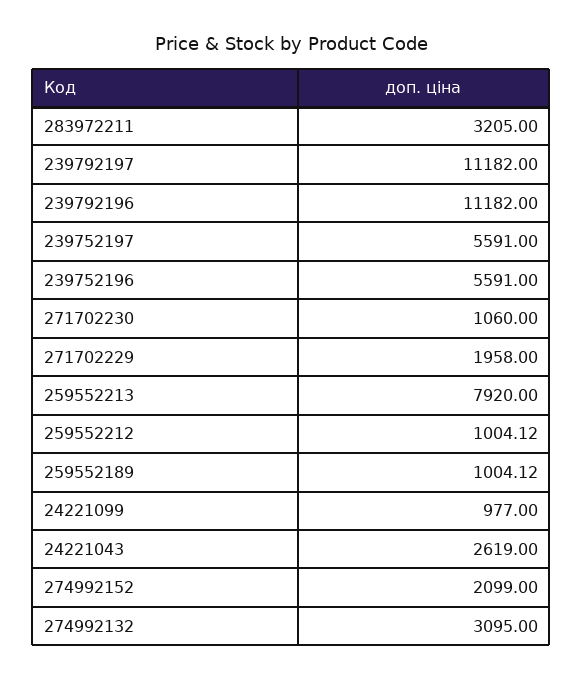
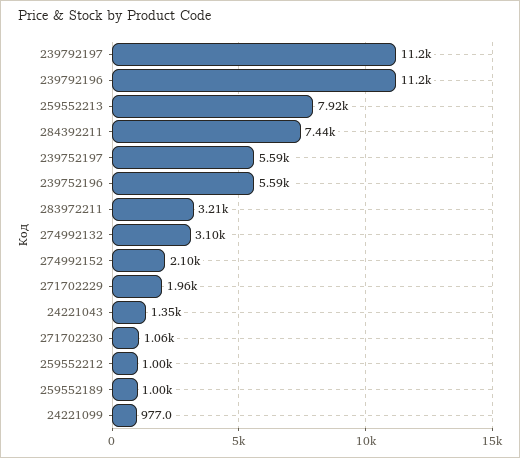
24221043: 2619 -> 1350
284392211: none -> 7440

